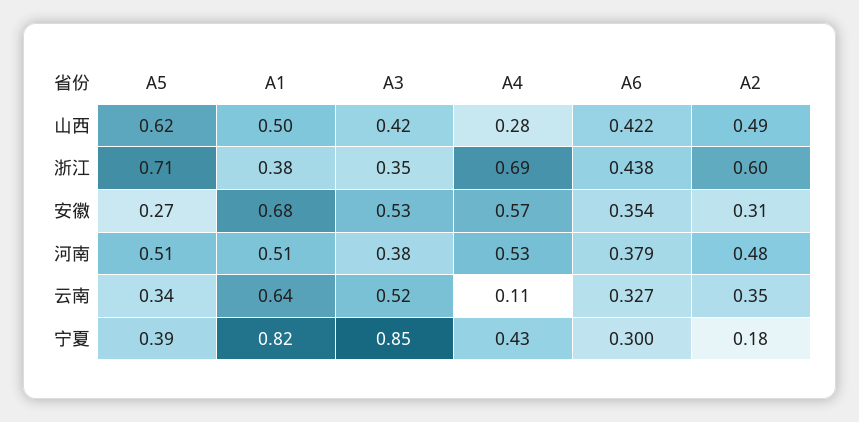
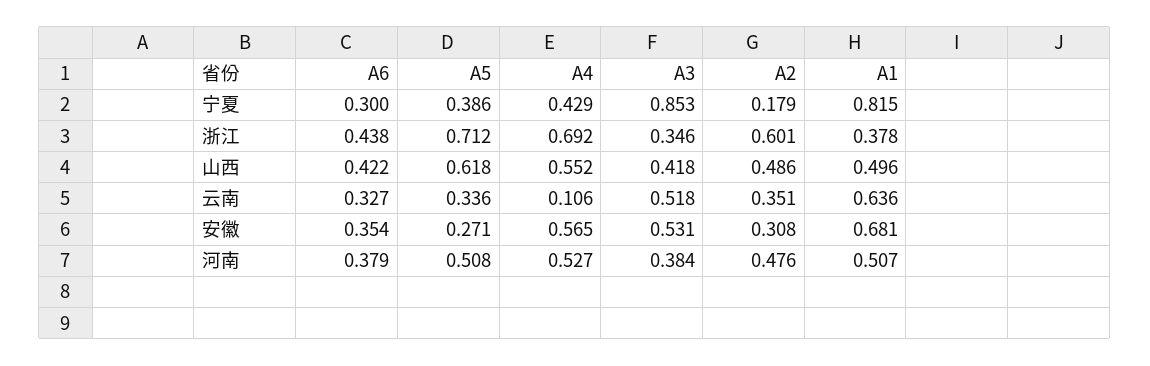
A4, 山西: 0.28 -> 0.552

